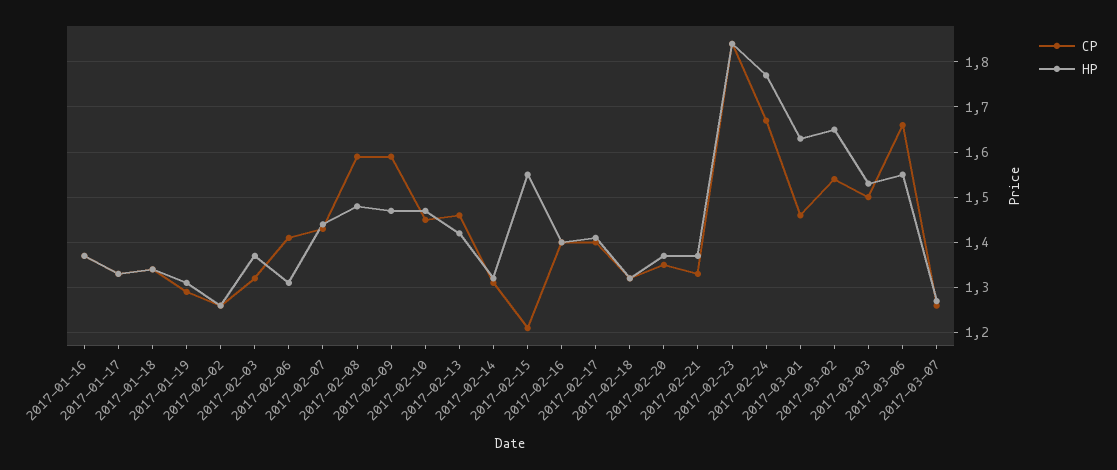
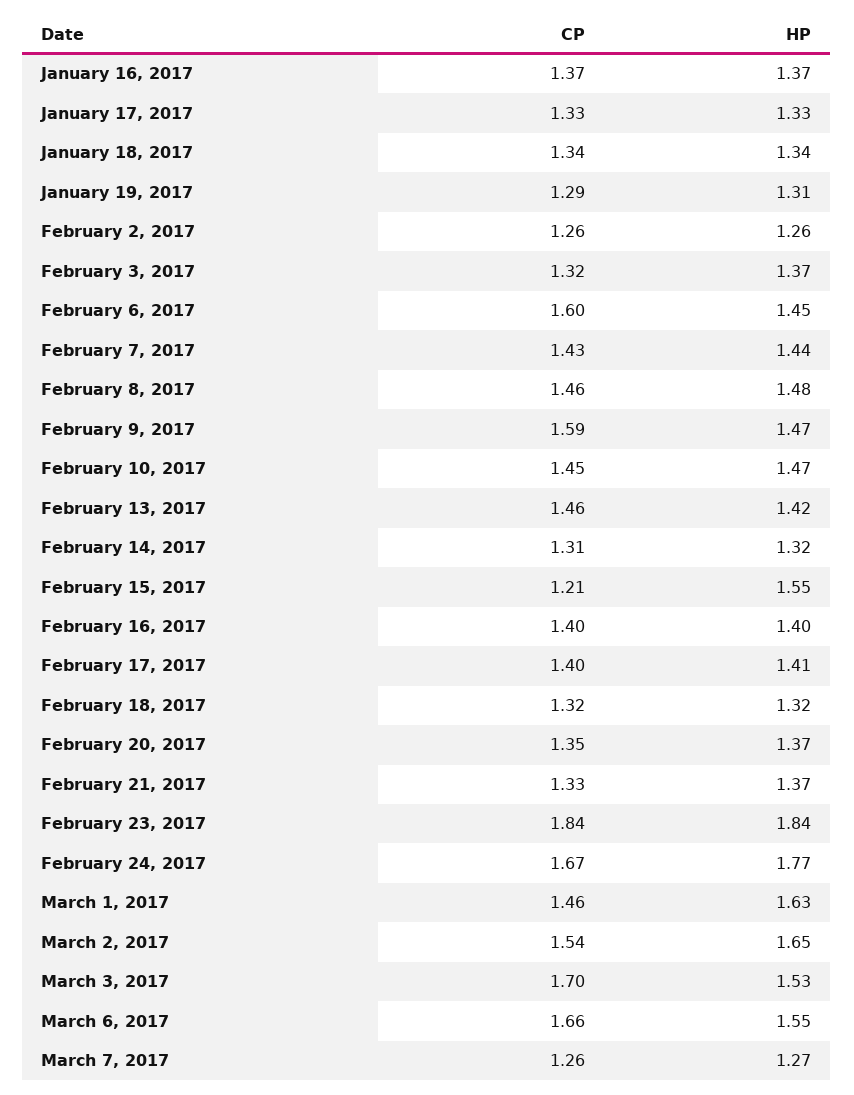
CP, 2017-02-06: 1.4 -> 1.6
HP, 2017-02-06: 1.3 -> 1.45
CP, 2017-02-08: 1.6 -> 1.46
CP, 2017-03-03: 1.5 -> 1.7

